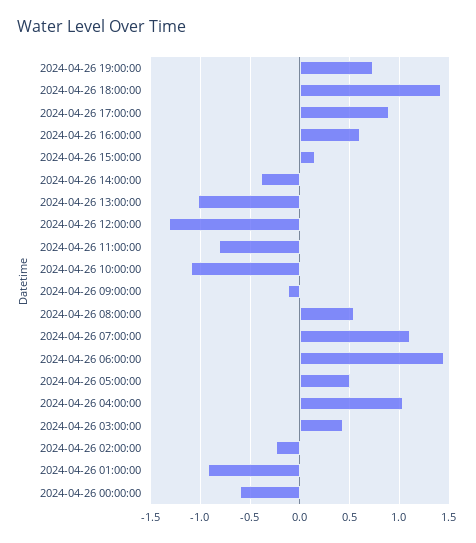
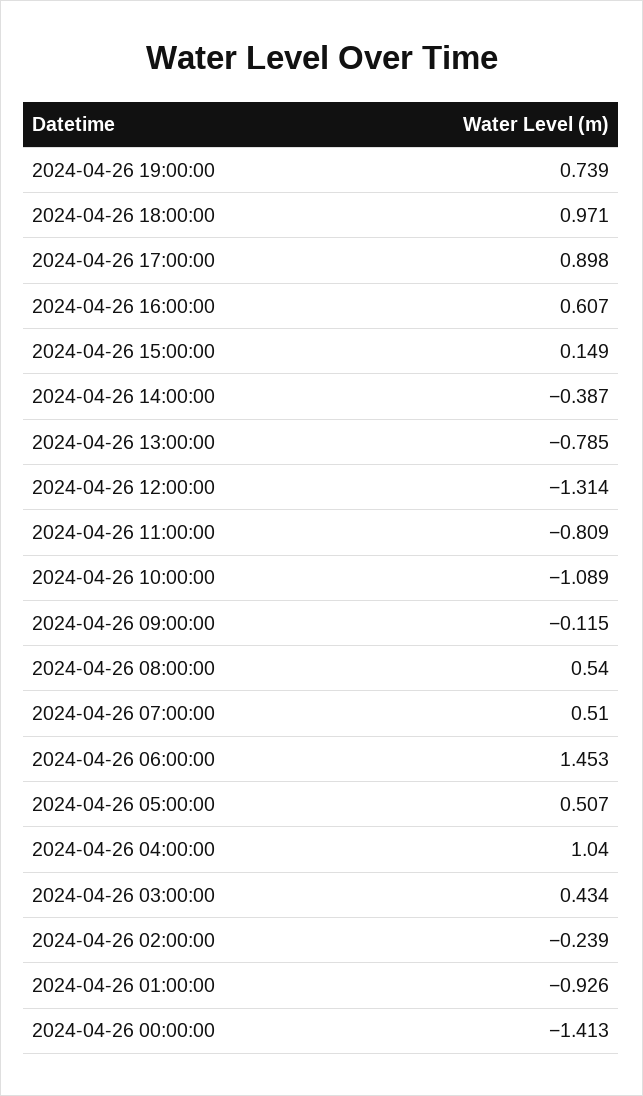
2024-04-26 18:00:00: 1.4 -> 0.971
2024-04-26 13:00:00: -1 -> -0.785
2024-04-26 07:00:00: 1.1 -> 0.51
2024-04-26 00:00:00: -0.6 -> -1.413

